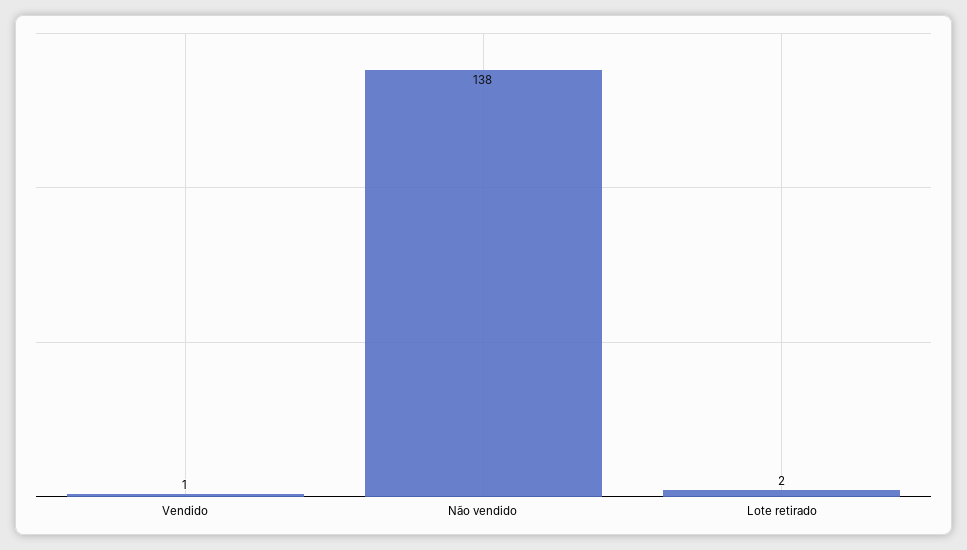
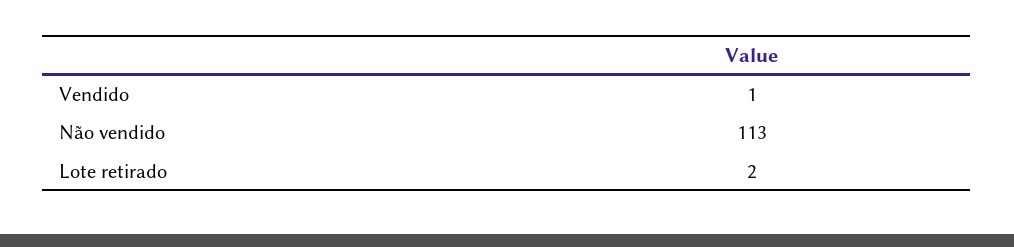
Não vendido: 138 -> 113

